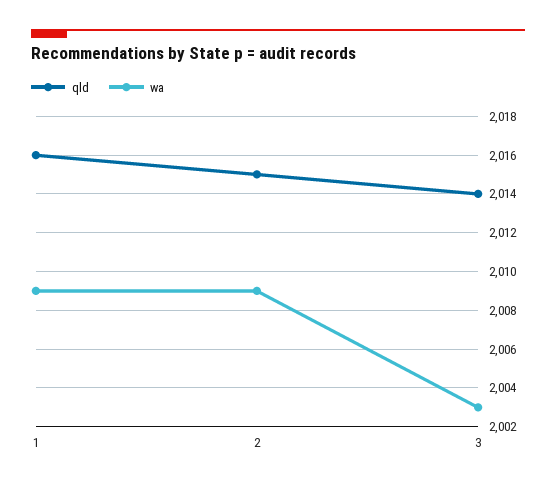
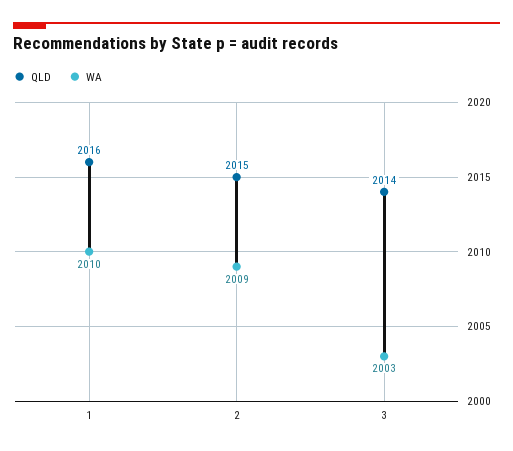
wa, 1: 2009 -> 2010

